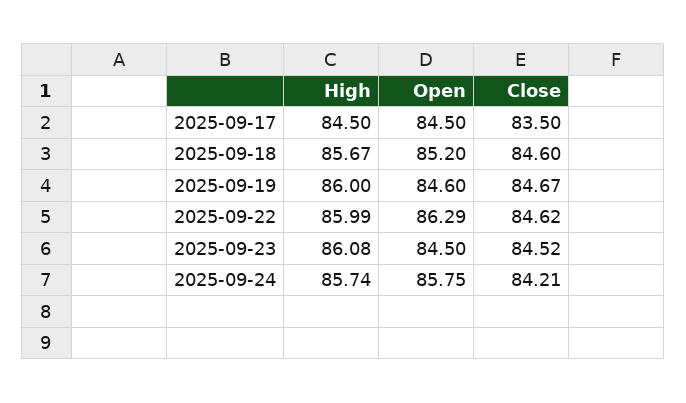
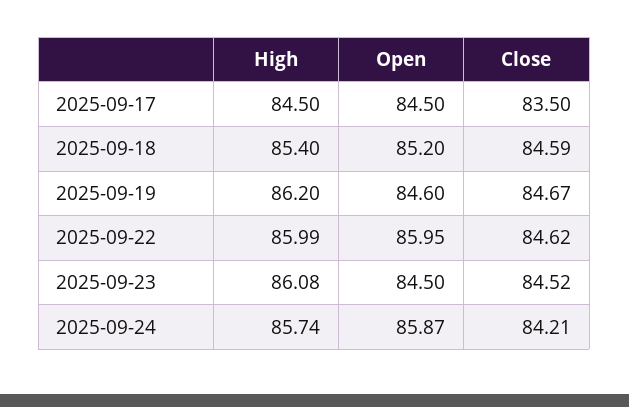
High, 2025-09-18: 85.67 -> 85.4
Close, 2025-09-18: 84.6 -> 84.59
High, 2025-09-19: 86 -> 86.2
Open, 2025-09-22: 86.29 -> 85.95
Open, 2025-09-24: 85.75 -> 85.87

